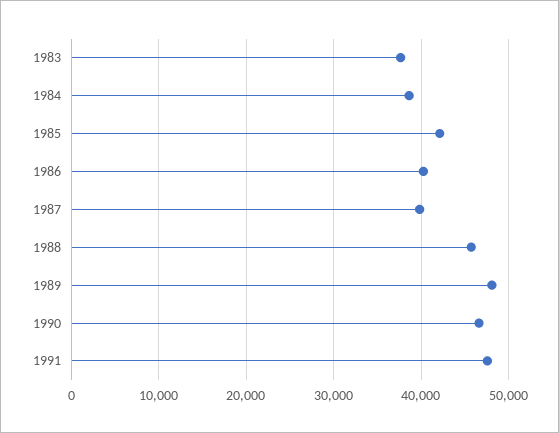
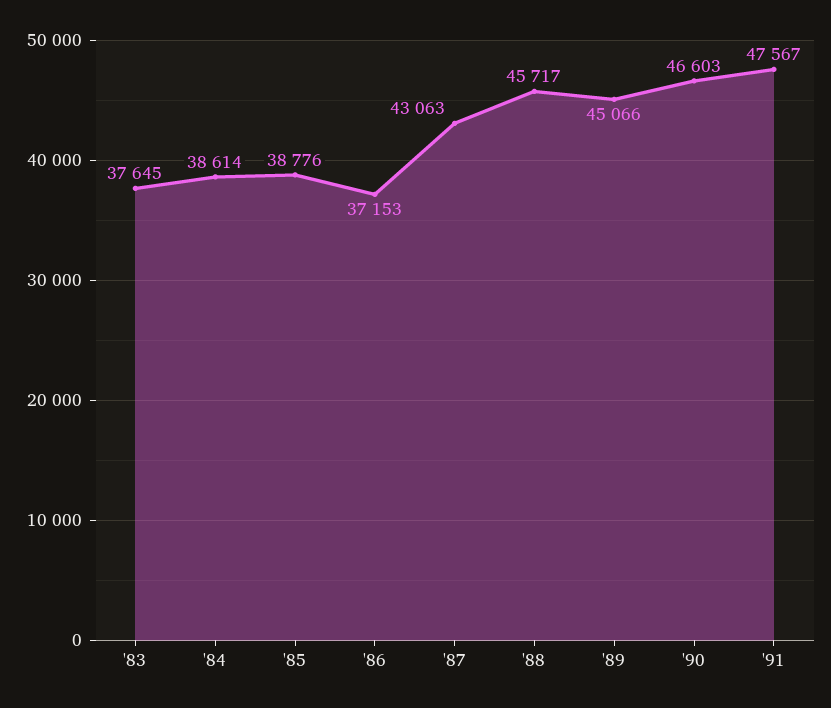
1985: 42000 -> 38776
1986: 40000 -> 37153
1987: 40000 -> 43063
1989: 48000 -> 45066

